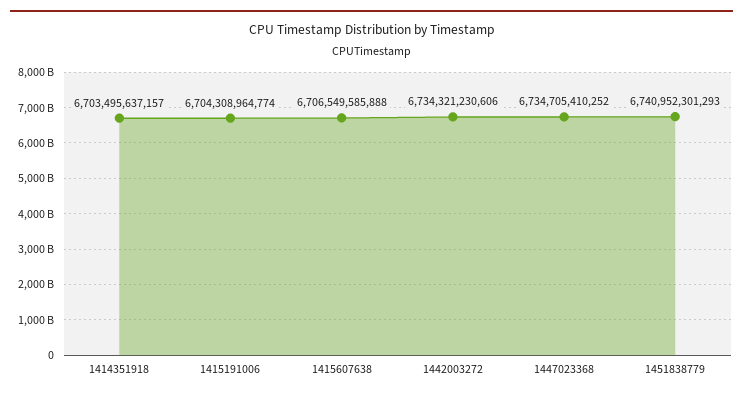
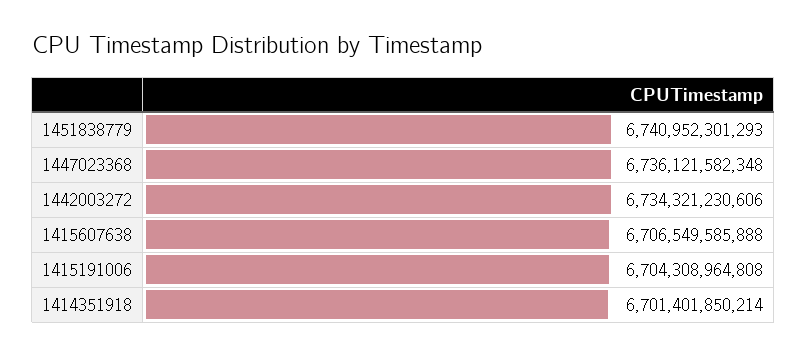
1414351918: 6703495637157 -> 6701401850214
1415191006: 6704308964774 -> 6704308964808
1447023368: 6734705410252 -> 6736121582348

